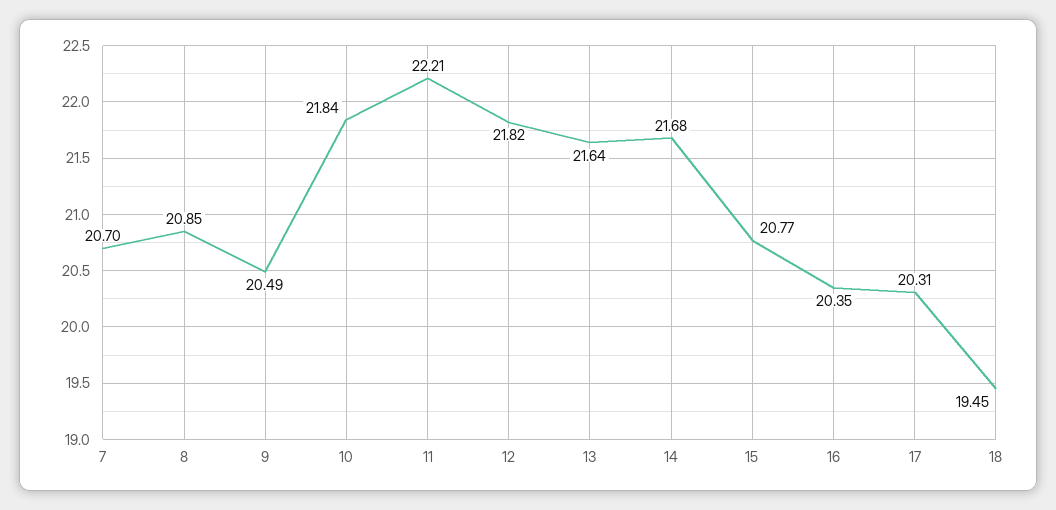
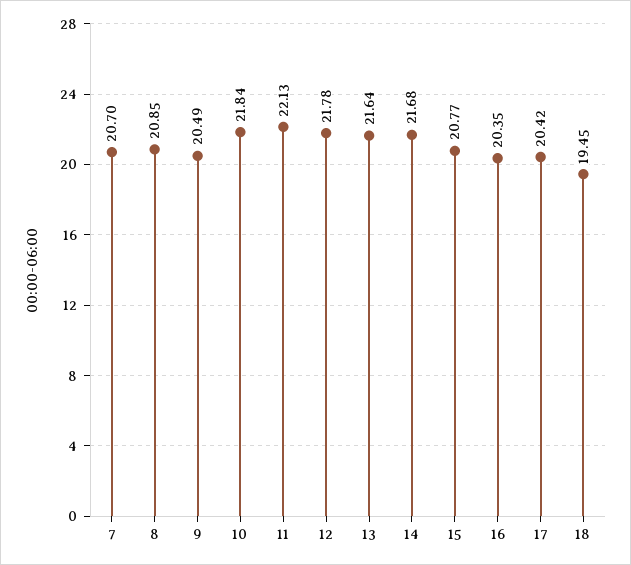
11: 22.21 -> 22.13
12: 21.82 -> 21.78
17: 20.31 -> 20.42

